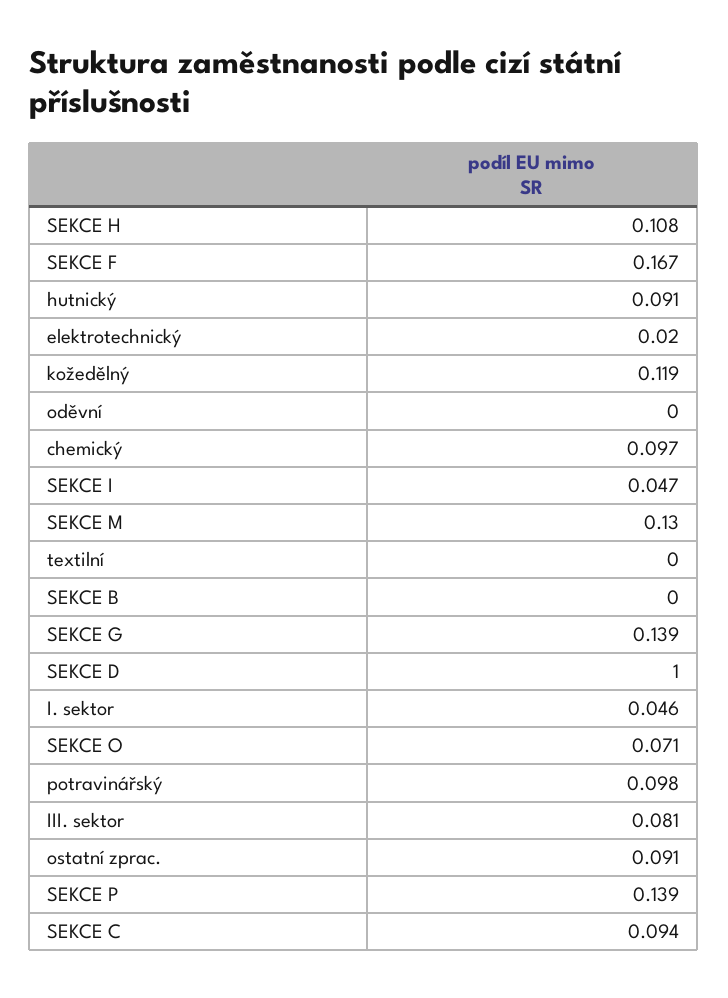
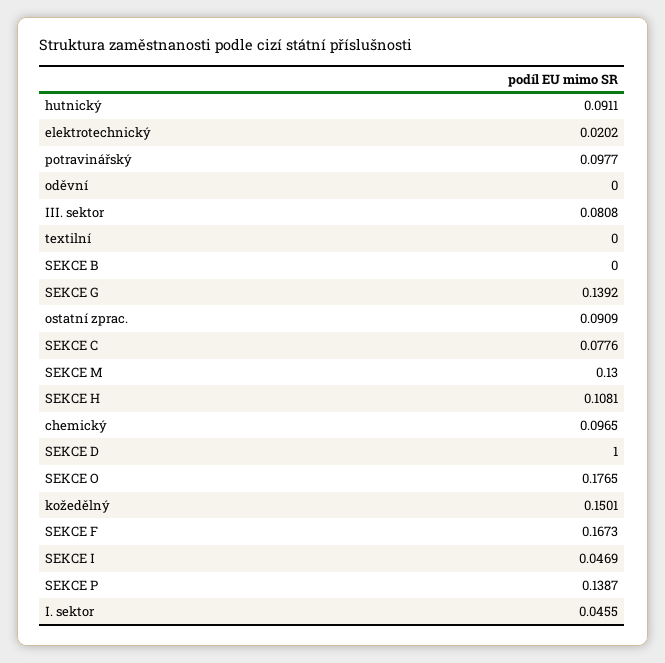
kožedělný: 0.119 -> 0.1501
SEKCE O: 0.071 -> 0.1765
SEKCE C: 0.094 -> 0.0776

